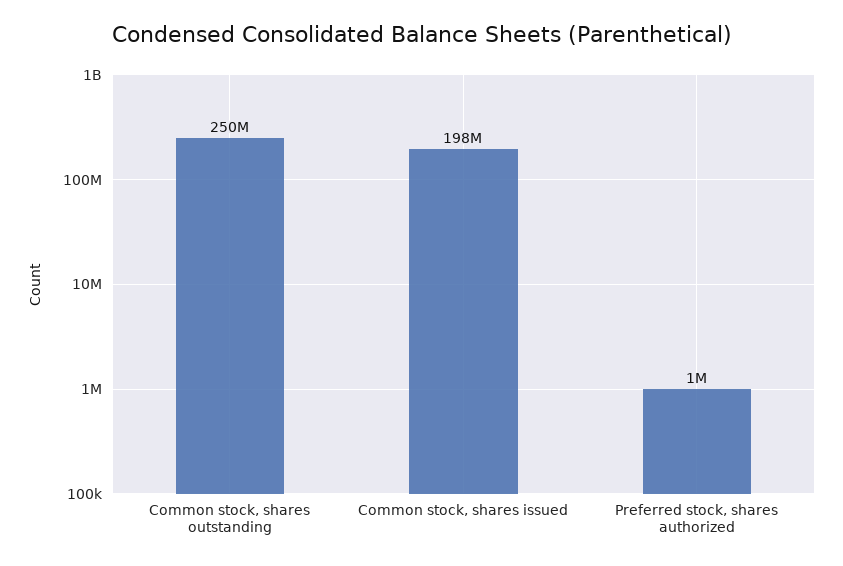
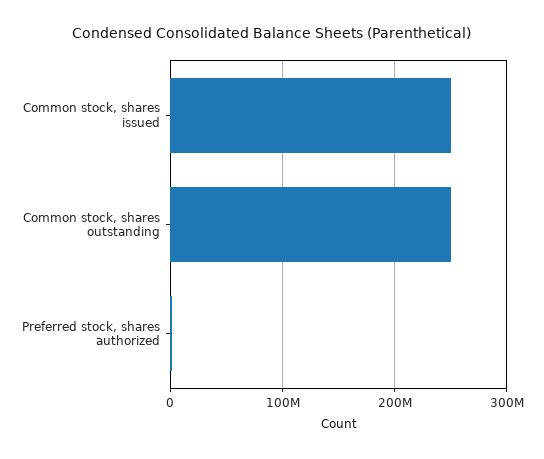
Common stock, shares issued: 198000000 -> 250000000

